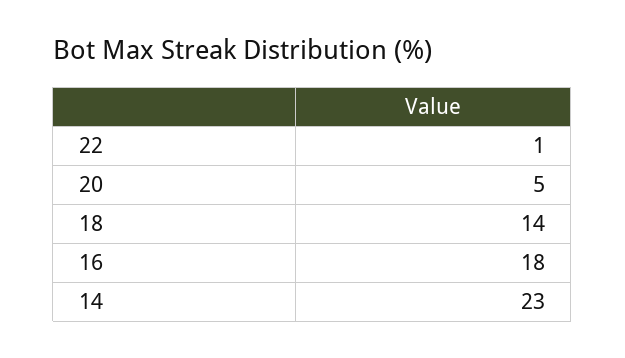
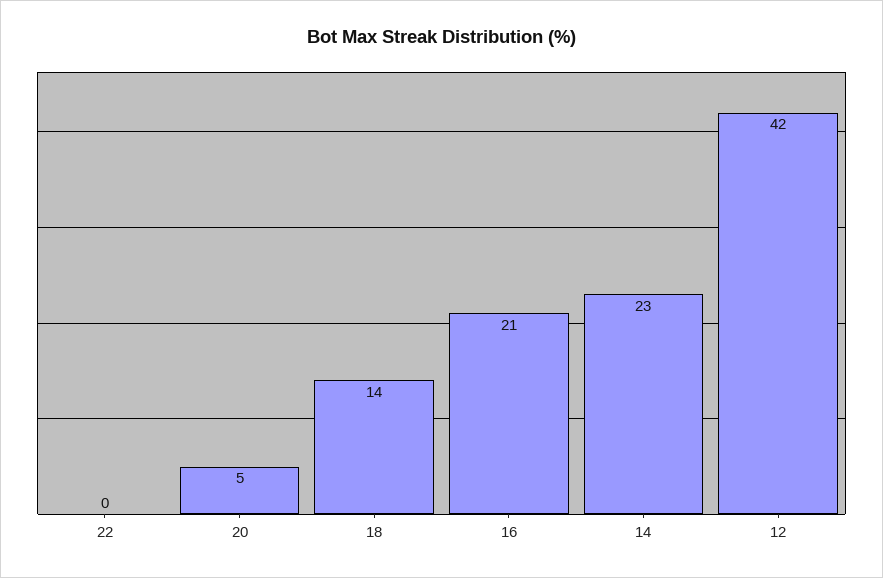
22: 1 -> 0
16: 18 -> 21
12: none -> 42

